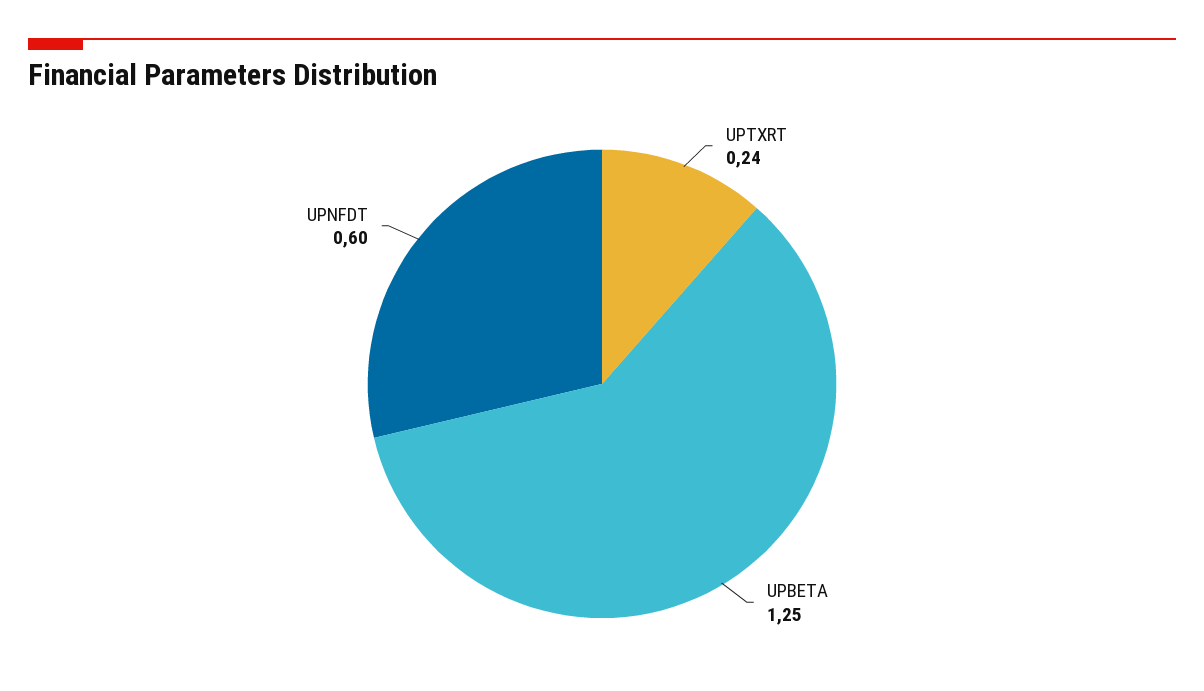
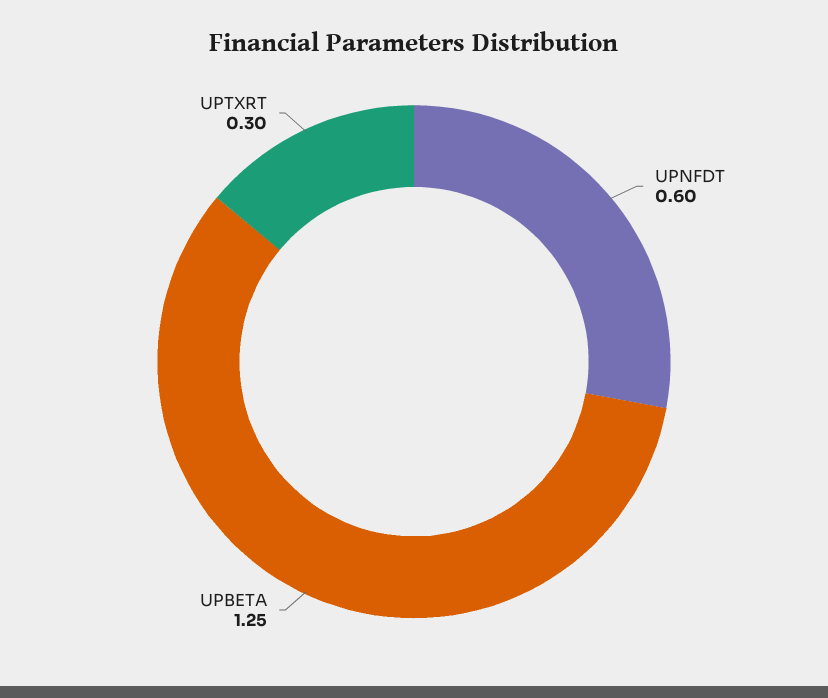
UPTXRT: 0.24 -> 0.3

